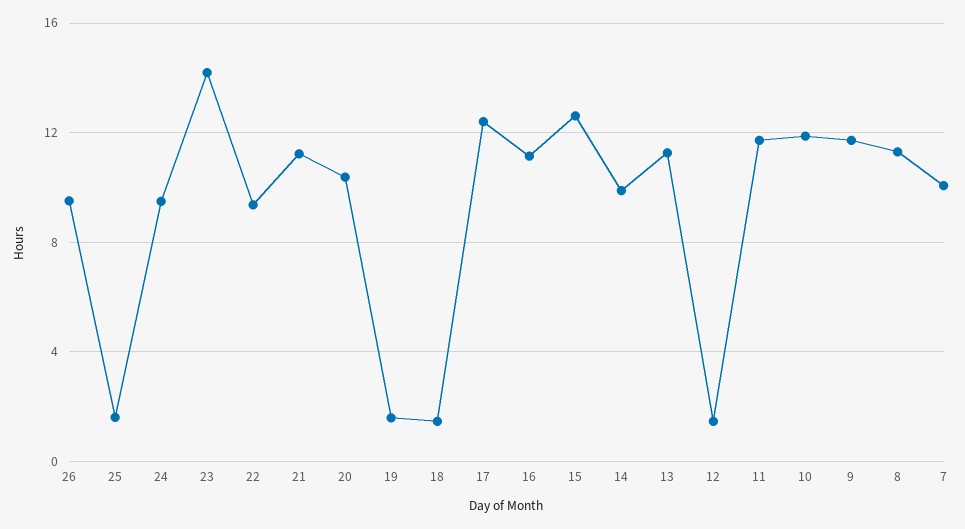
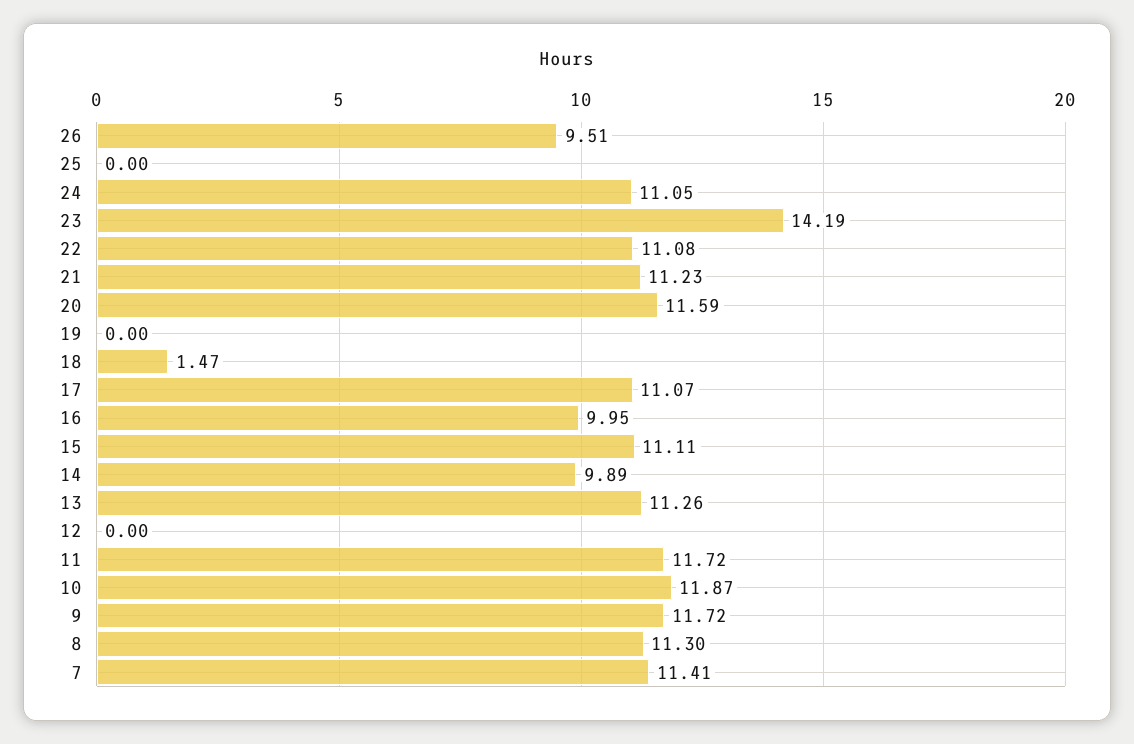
25: 1.5 -> 0
24: 9.5 -> 11.05
22: 9.5 -> 11.08
20: 10.5 -> 11.59
19: 1.5 -> 0
17: 12.5 -> 11.07
16: 11 -> 9.95
15: 12.5 -> 11.11
12: 1.5 -> 0
7: 10 -> 11.41

